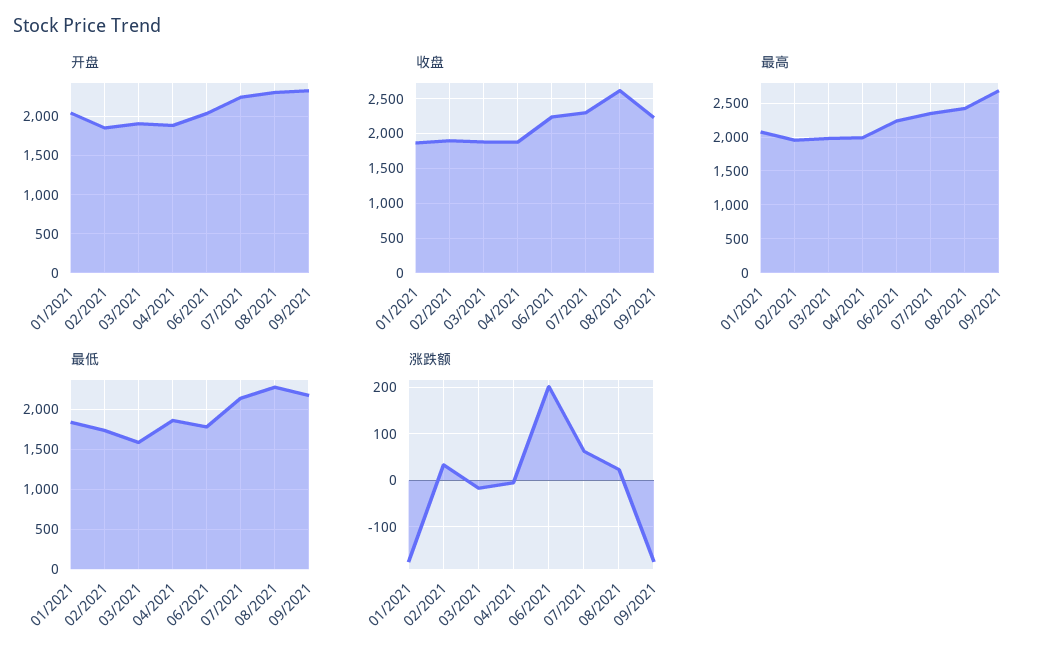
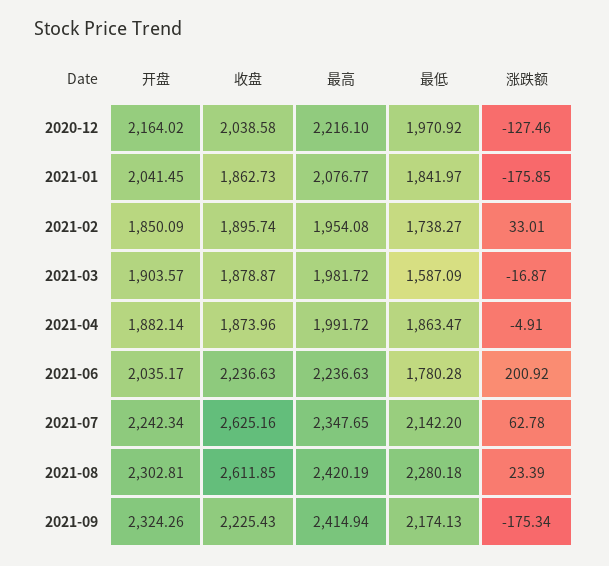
收盘, 07/2021: 2300 -> 2625.16
最高, 09/2021: 2700 -> 2414.94
开盘, 2020-12: none -> 2164.02
收盘, 2020-12: none -> 2038.58
最高, 2020-12: none -> 2216.1
最低, 2020-12: none -> 1970.92
涨跌额, 2020-12: none -> -127.46

